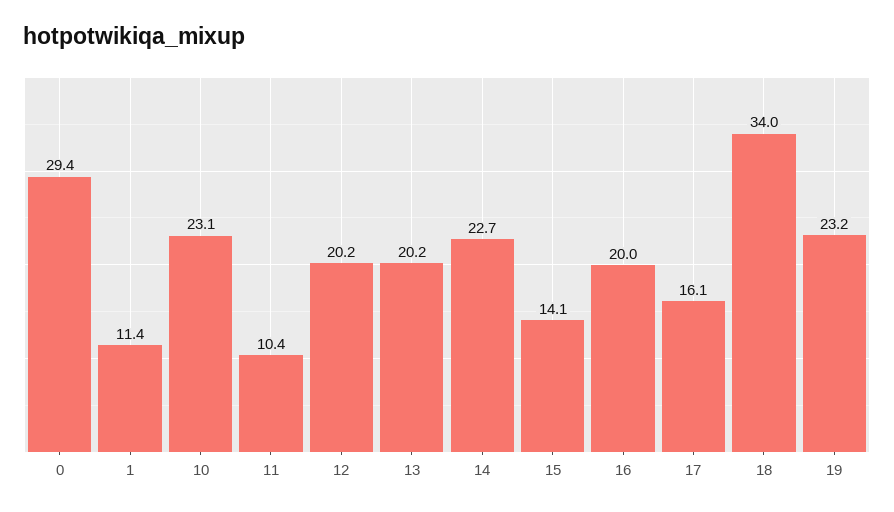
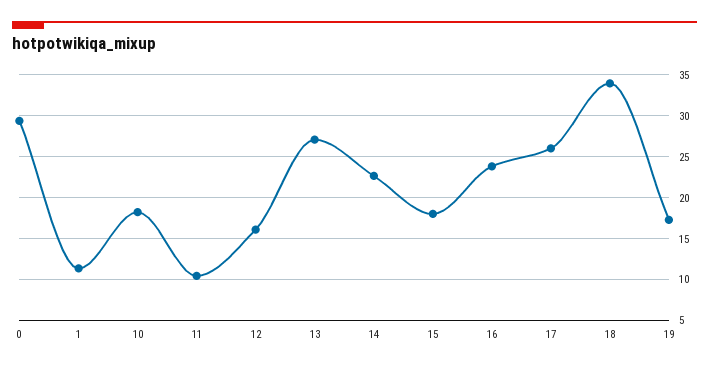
10: 23.1 -> 18
12: 20.2 -> 16
13: 20.2 -> 27
15: 14.1 -> 18
16: 20 -> 24
17: 16.1 -> 26
19: 23.2 -> 17

